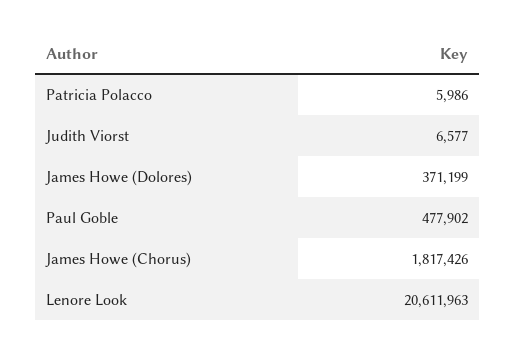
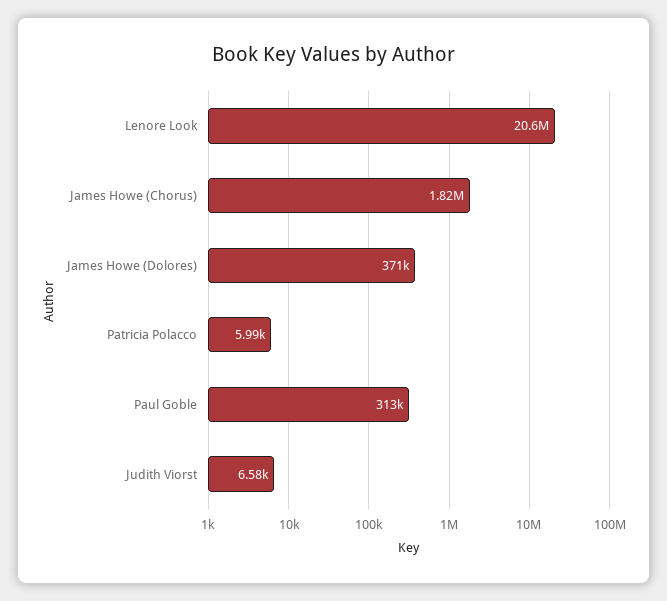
Paul Goble: 477902 -> 313000

